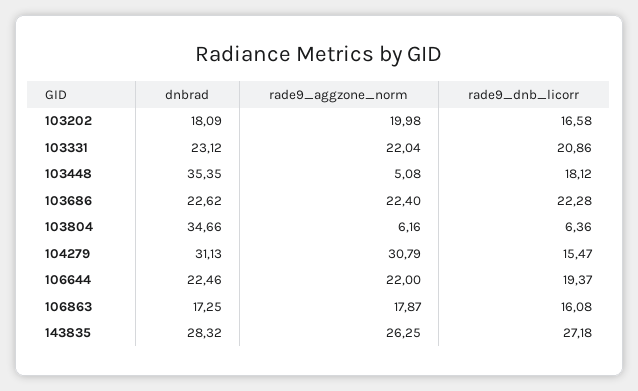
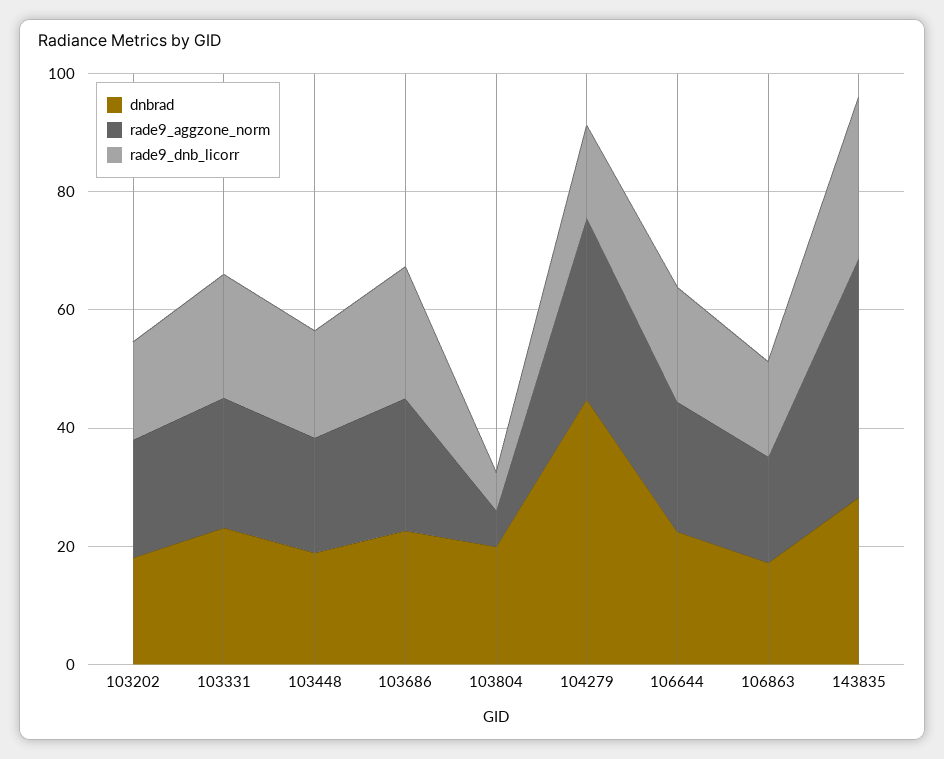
dnbrad, 103448: 35.35 -> 20
rade9_aggzone_norm, 103448: 5.08 -> 20
dnbrad, 103804: 34.66 -> 20
dnbrad, 104279: 31.13 -> 45
rade9_aggzone_norm, 143835: 26.25 -> 40

